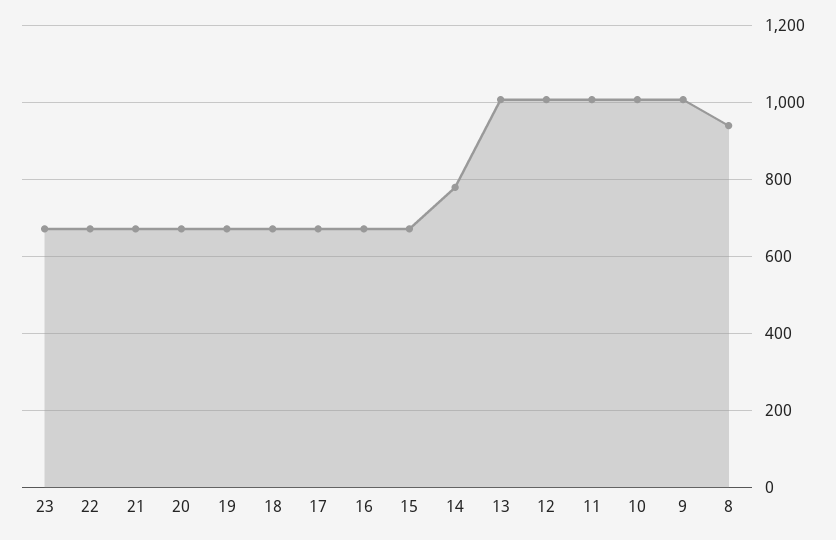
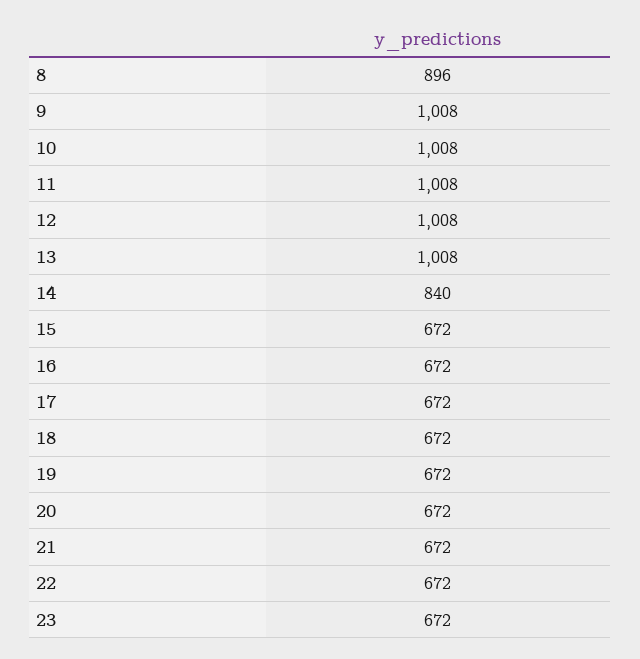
14: 780 -> 840
8: 940 -> 896

